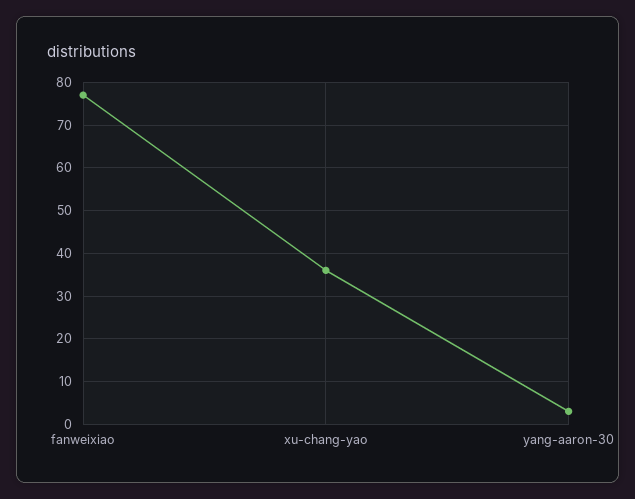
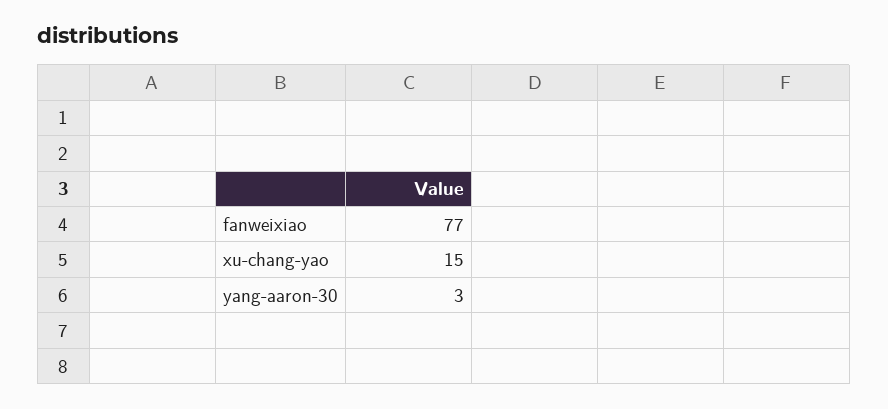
xu-chang-yao: 35 -> 15

